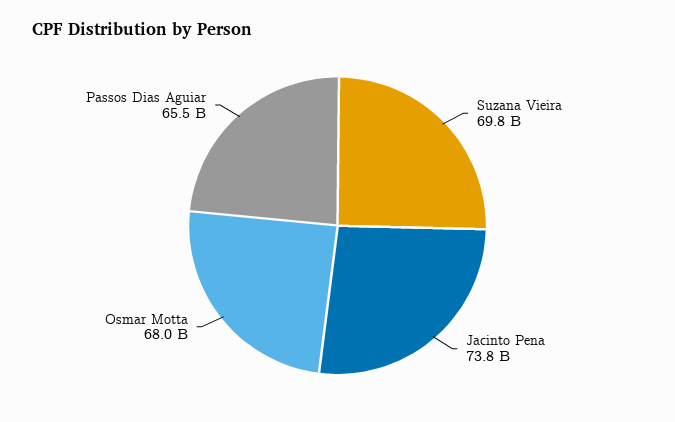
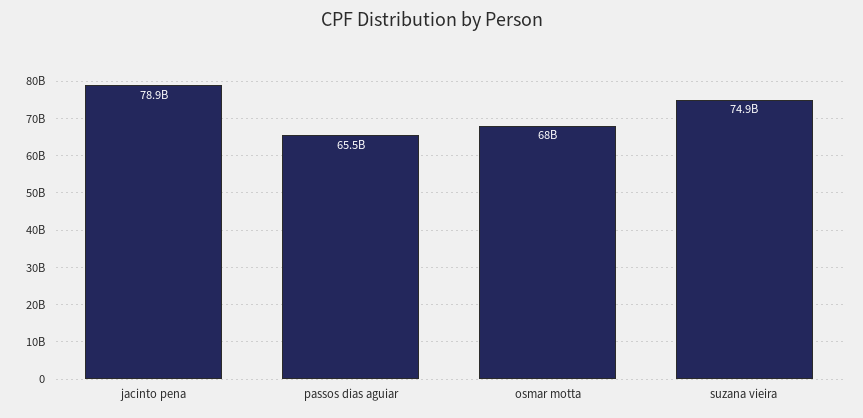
Suzana Vieira: 69800000000 -> 74900000000
Jacinto Pena: 73800000000 -> 78900000000

